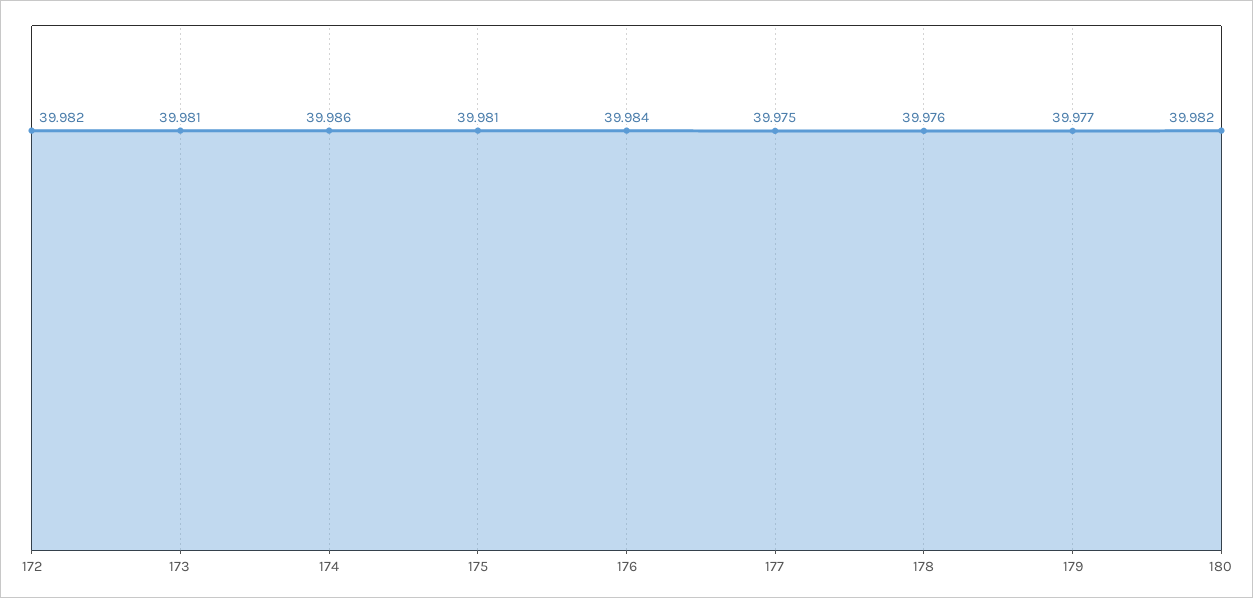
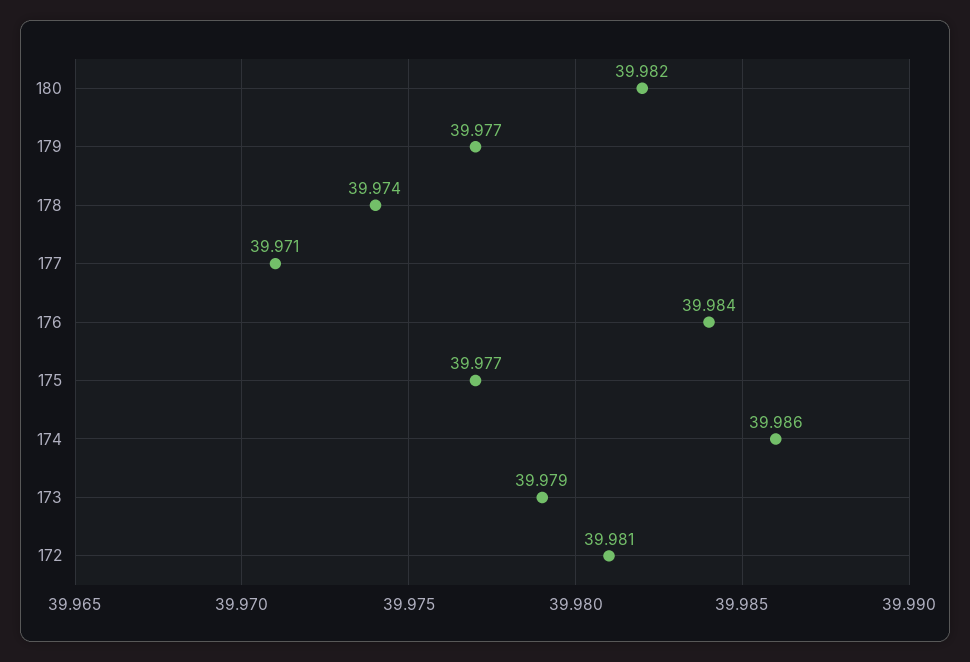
172: 39.982 -> 39.981
173: 39.981 -> 39.979
175: 39.981 -> 39.977
177: 39.975 -> 39.971
178: 39.976 -> 39.974

